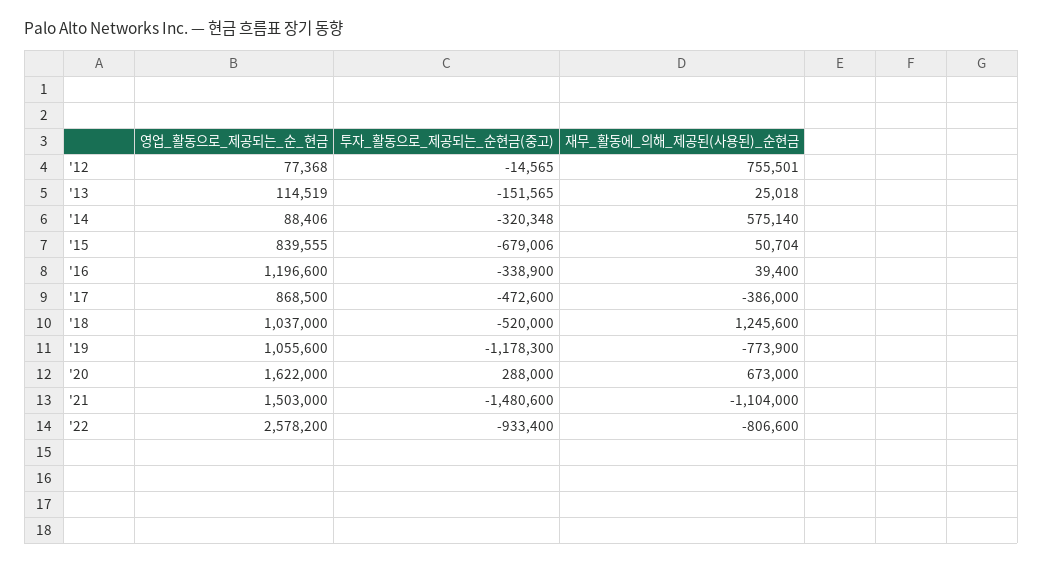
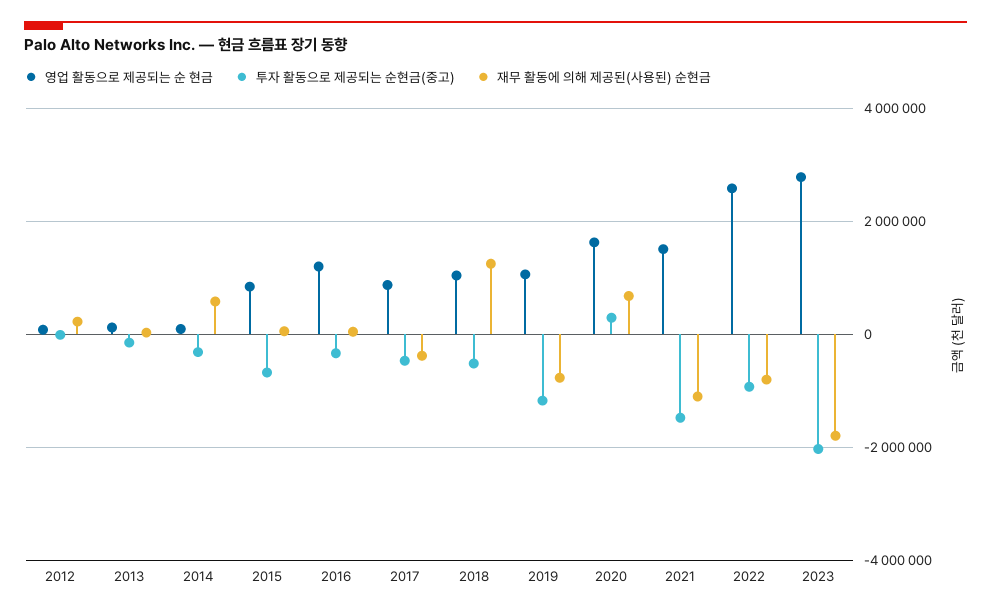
재무_활동에_의해_제공된(사용된)_순현금, '12: 755501 -> 200000
영업_활동으로_제공되는_순_현금, 2023: none -> 2800000
투자_활동으로_제공되는_순현금(중고), 2023: none -> -2000000
재무_활동에_의해_제공된(사용된)_순현금, 2023: none -> -1800000

